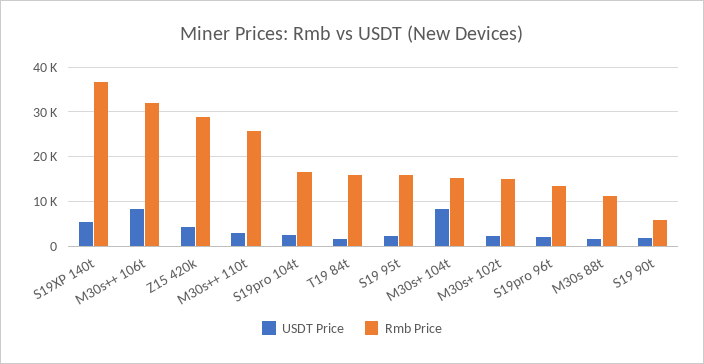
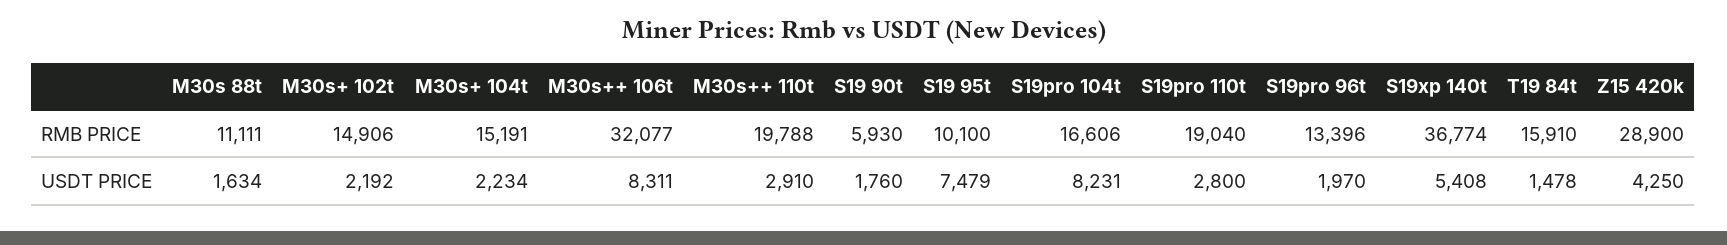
Rmb Price, M30s++ 110t: 26000 -> 19788
USDT Price, S19pro 104t: 2000 -> 8231
USDT Price, S19 95t: 2000 -> 7479
Rmb Price, S19 95t: 16000 -> 10100
USDT Price, M30s+ 104t: 8000 -> 2234
Rmb Price, S19pro 110t: none -> 19040
USDT Price, S19pro 110t: none -> 2800

